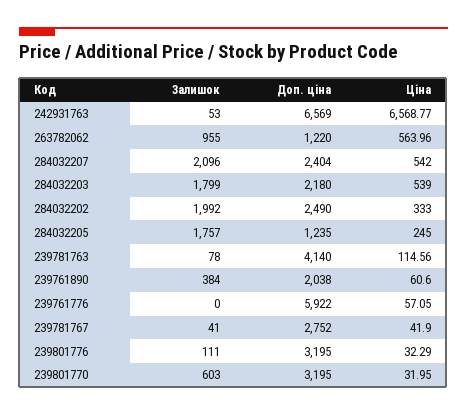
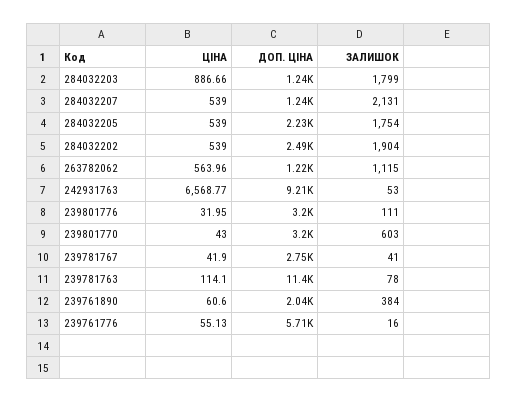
Доп. ціна, 242931763: 6569 -> 9210
Залишок, 263782062: 955 -> 1115
Залишок, 284032207: 2096 -> 2131
Доп. ціна, 284032207: 2404 -> 1240
Ціна, 284032207: 542 -> 539
Доп. ціна, 284032203: 2180 -> 1240
Ціна, 284032203: 539 -> 886.66
Залишок, 284032202: 1992 -> 1904
Ціна, 284032202: 333 -> 539
Залишок, 284032205: 1757 -> 1754
Доп. ціна, 284032205: 1235 -> 2230
Ціна, 284032205: 245 -> 539
Доп. ціна, 239781763: 4140 -> 11400
Ціна, 239781763: 114.56 -> 114.1
Залишок, 239761776: 0 -> 16
Доп. ціна, 239761776: 5922 -> 5710
Ціна, 239761776: 57.05 -> 55.13
Ціна, 239801776: 32.29 -> 31.95
Ціна, 239801770: 31.95 -> 43

